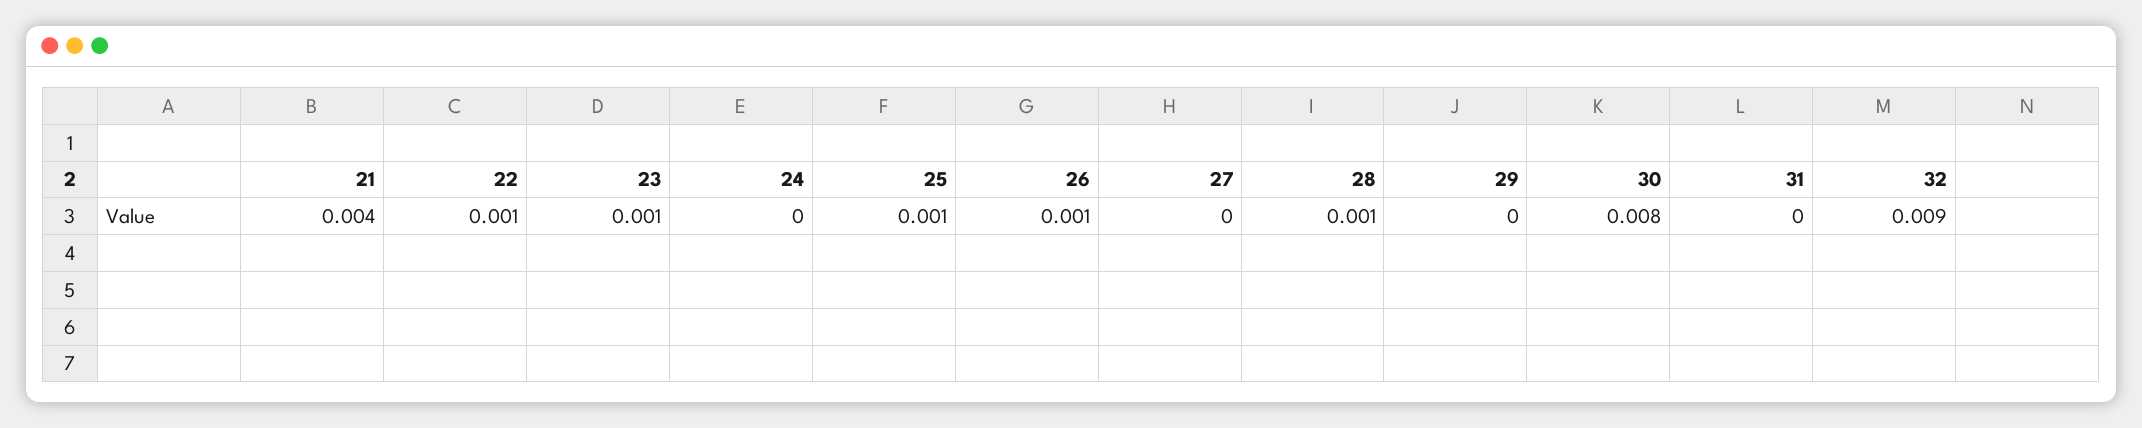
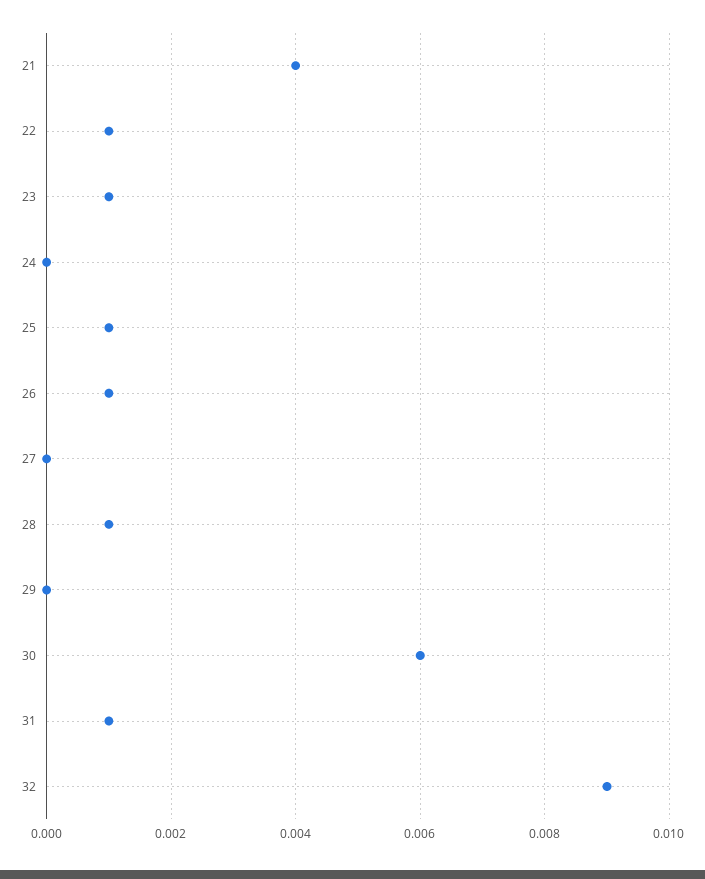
30: 0.008 -> 0.006
31: 0 -> 0.001

